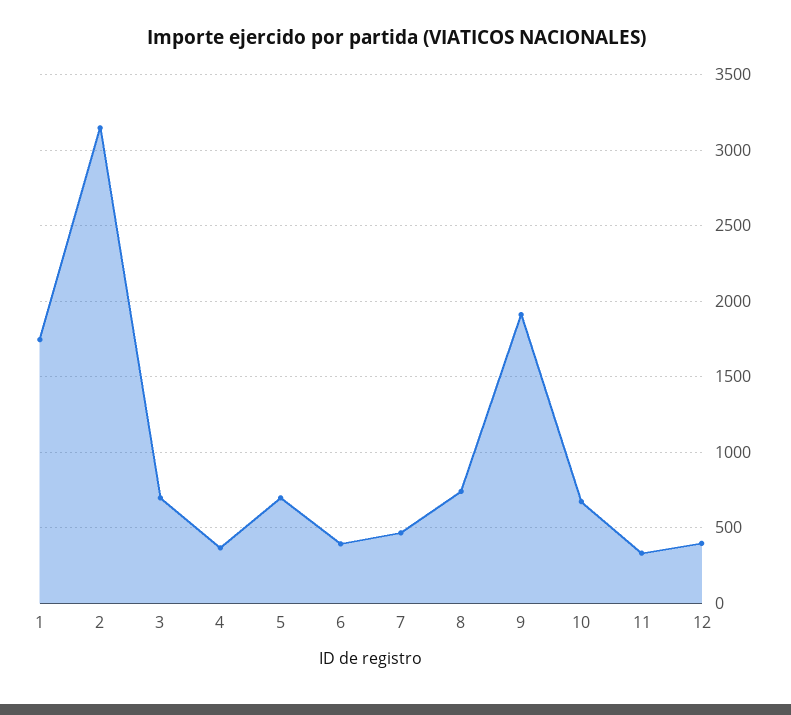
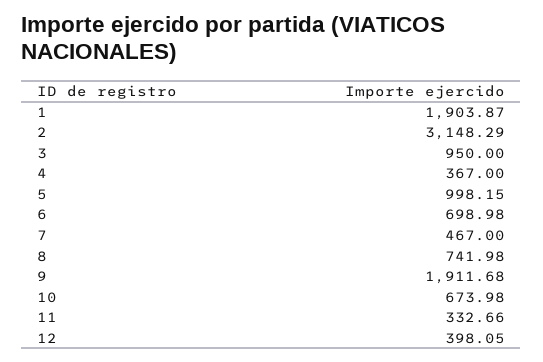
1: 1750 -> 1903.87
3: 700 -> 950
5: 700 -> 998.15
6: 400 -> 698.98

